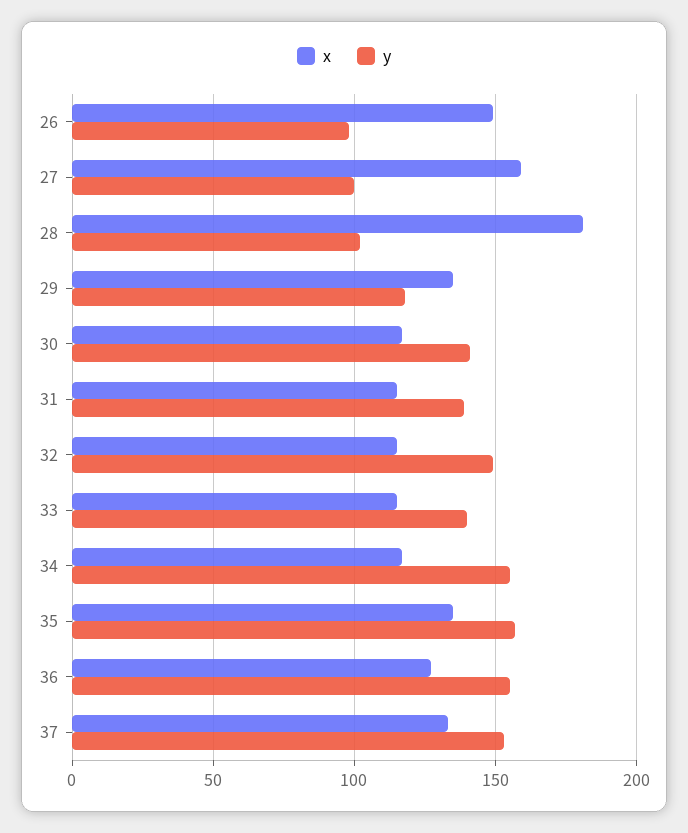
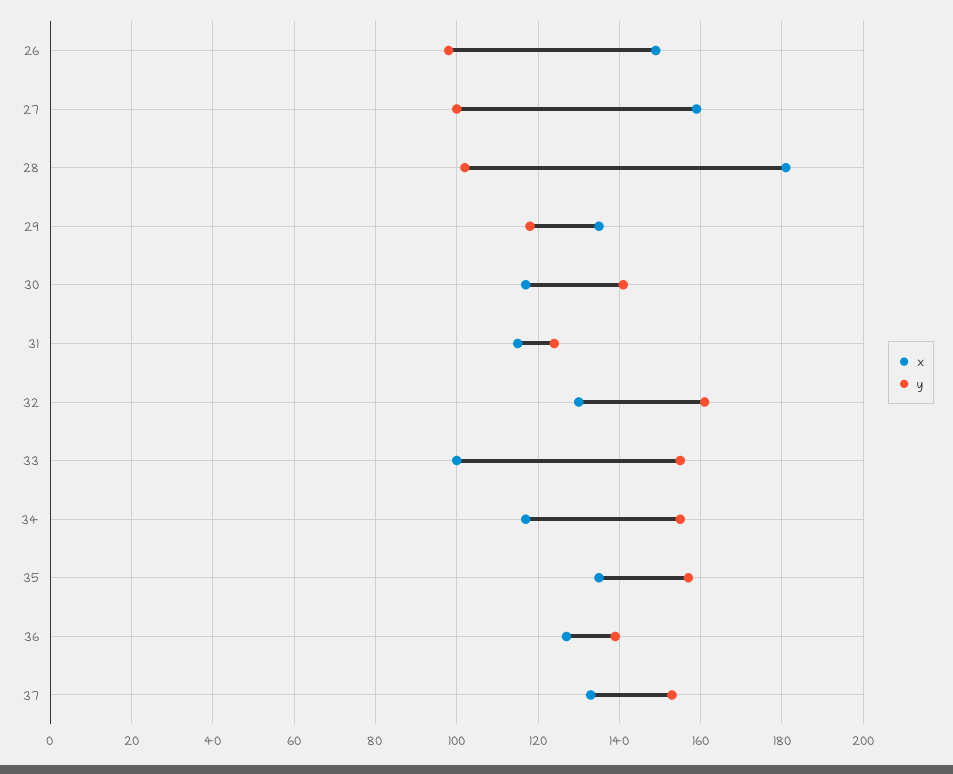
y, 31: 140 -> 125
x, 32: 115 -> 130
y, 32: 150 -> 160
x, 33: 115 -> 100
y, 33: 140 -> 155
y, 36: 155 -> 140

